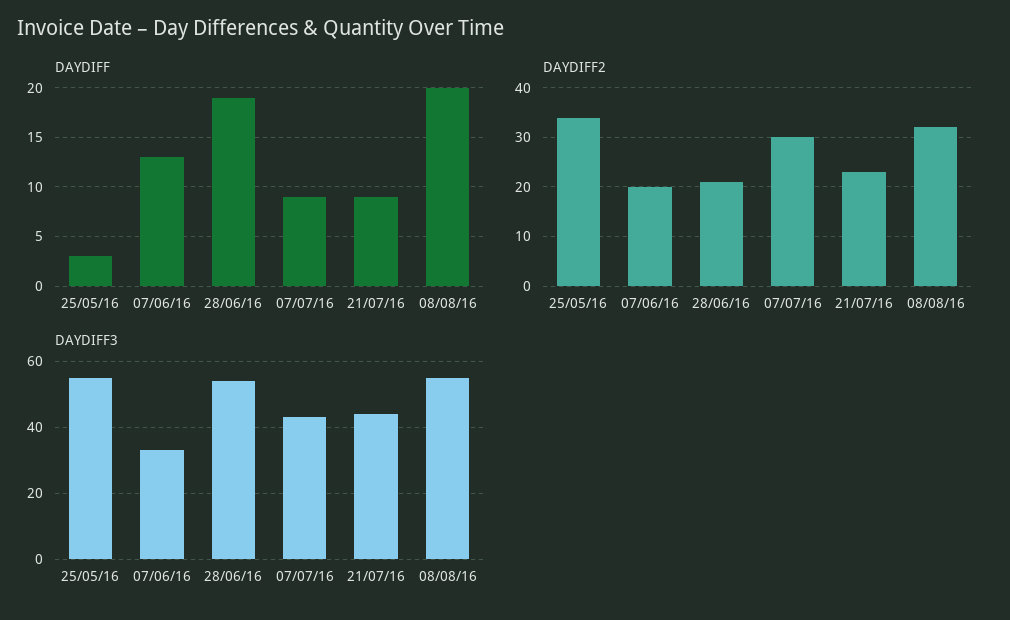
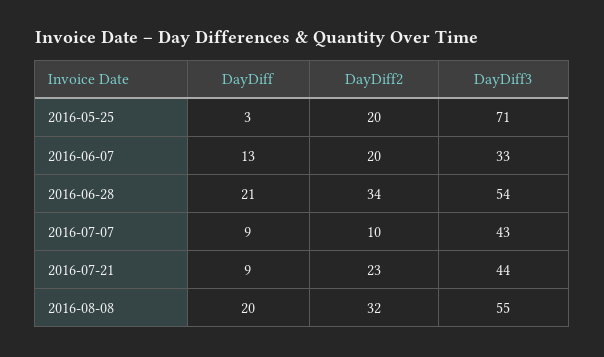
DAYDIFF, 28/06/16: 19 -> 21
DAYDIFF2, 25/05/16: 35 -> 20
DAYDIFF2, 28/06/16: 20 -> 34
DAYDIFF2, 07/07/16: 30 -> 10
DAYDIFF3, 25/05/16: 55 -> 71

